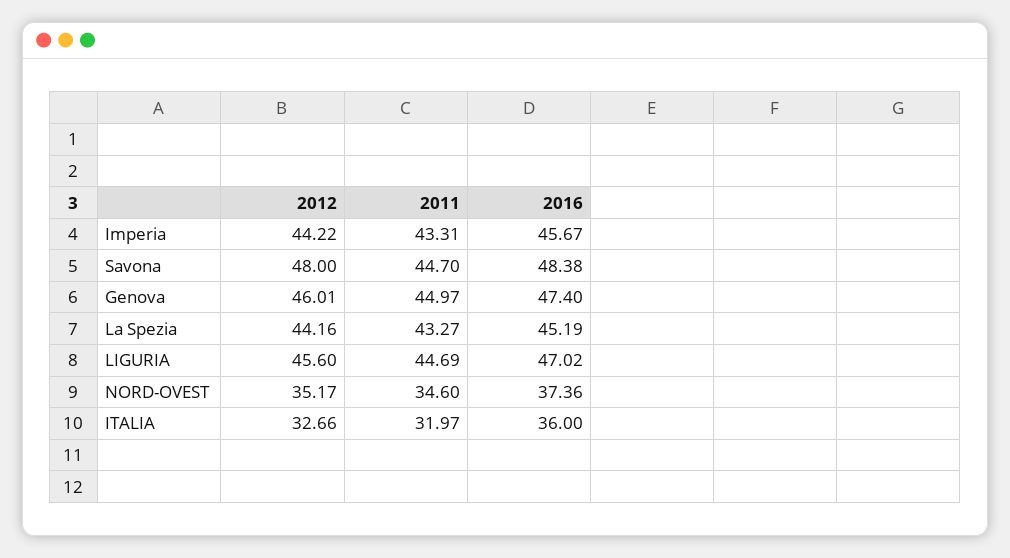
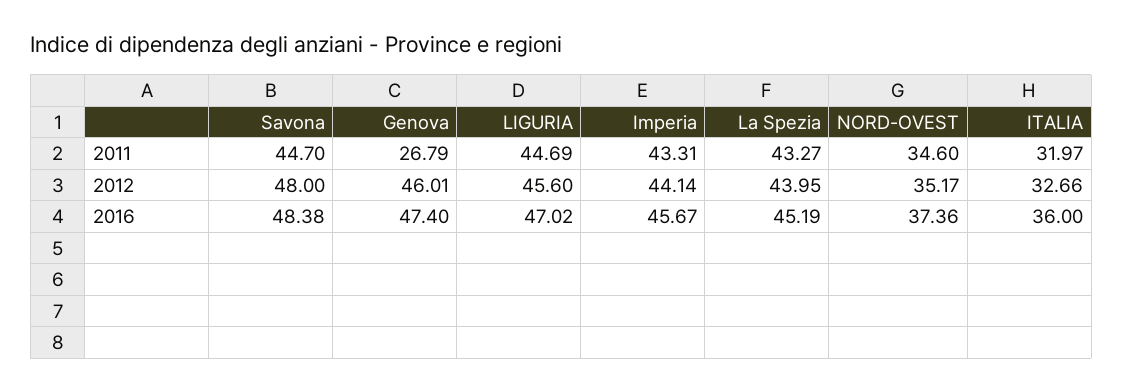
2012, Imperia: 44.22 -> 44.14
2011, Genova: 44.97 -> 26.79
2012, La Spezia: 44.16 -> 43.95

